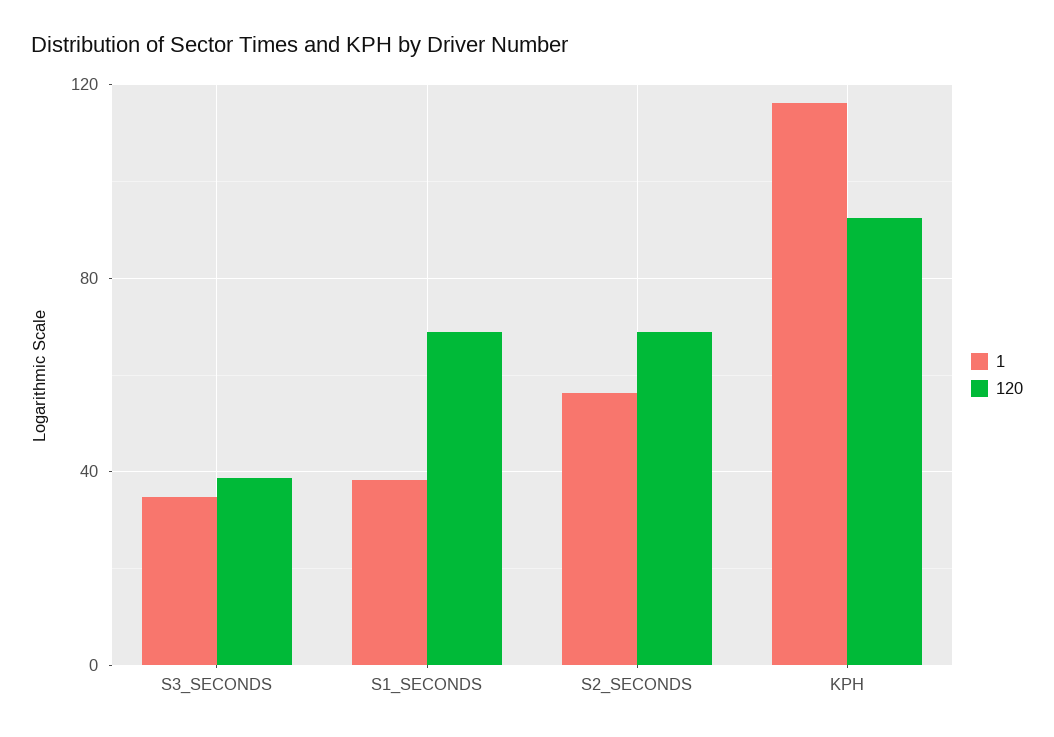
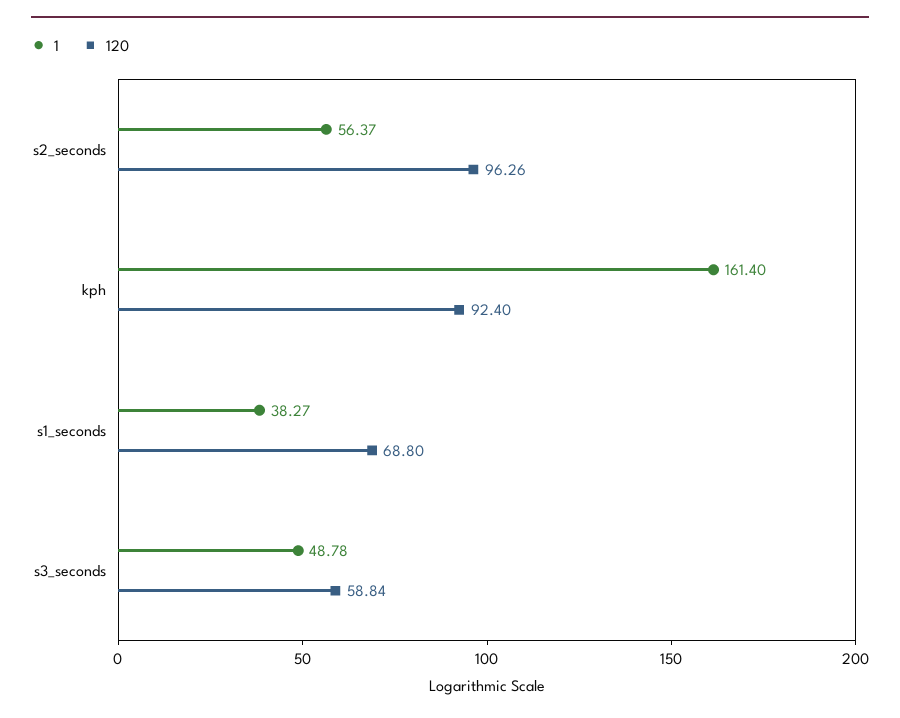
1, S3_SECONDS: 35 -> 48.78
120, S3_SECONDS: 40 -> 58.84
120, S2_SECONDS: 70 -> 96.26
1, KPH: 115 -> 161.4

